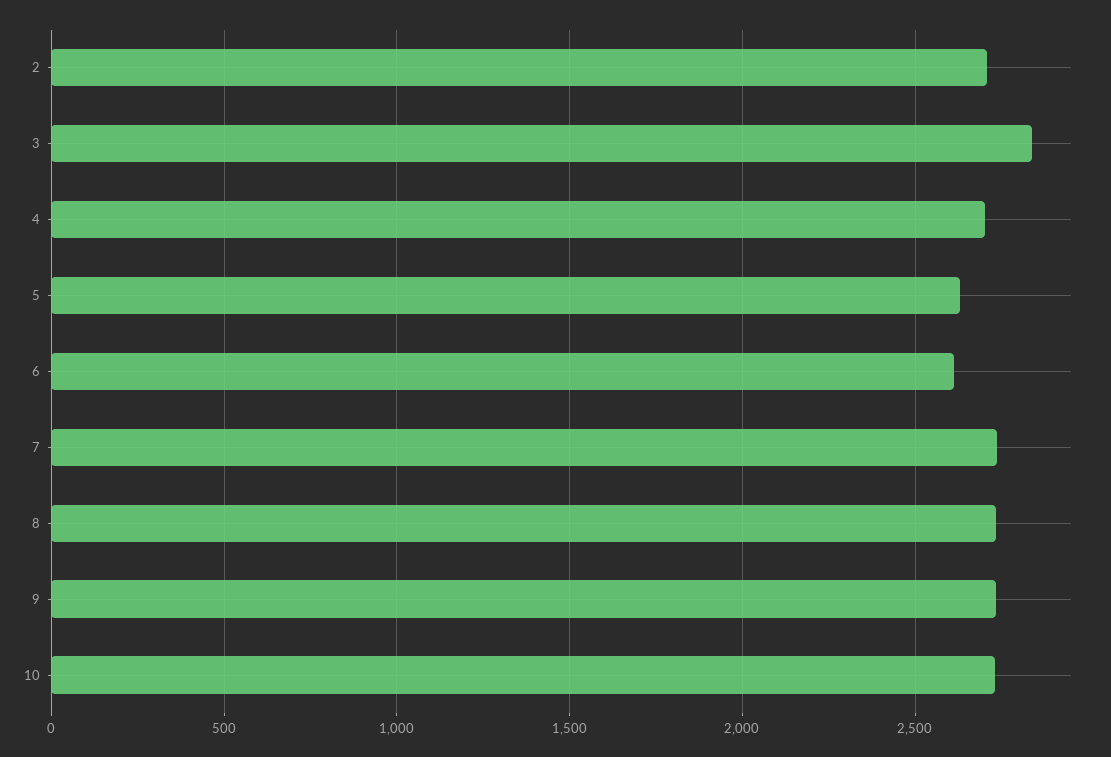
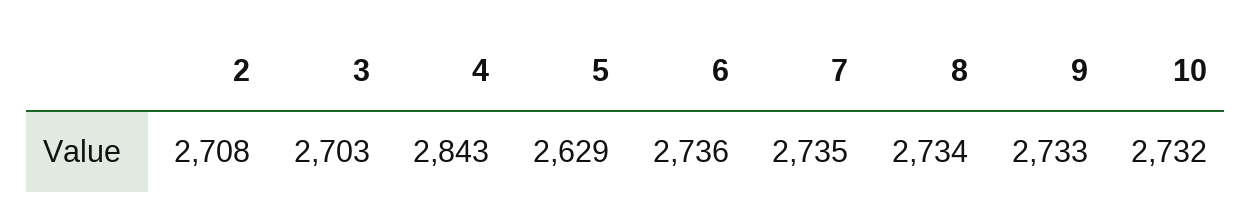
3: 2850 -> 2703
4: 2700 -> 2843
6: 2600 -> 2736

